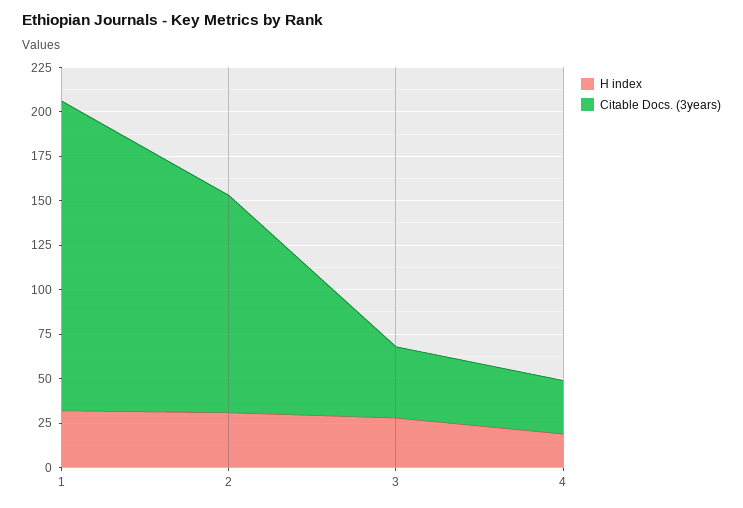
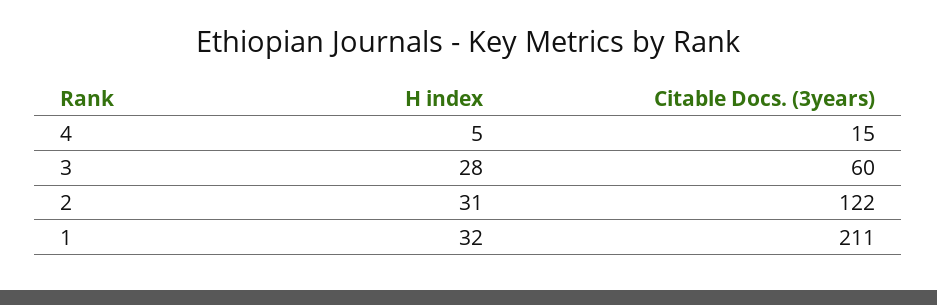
Citable Docs. (3years), 1: 175 -> 211
Citable Docs. (3years), 3: 40 -> 60
H index, 4: 20 -> 5
Citable Docs. (3years), 4: 30 -> 15

